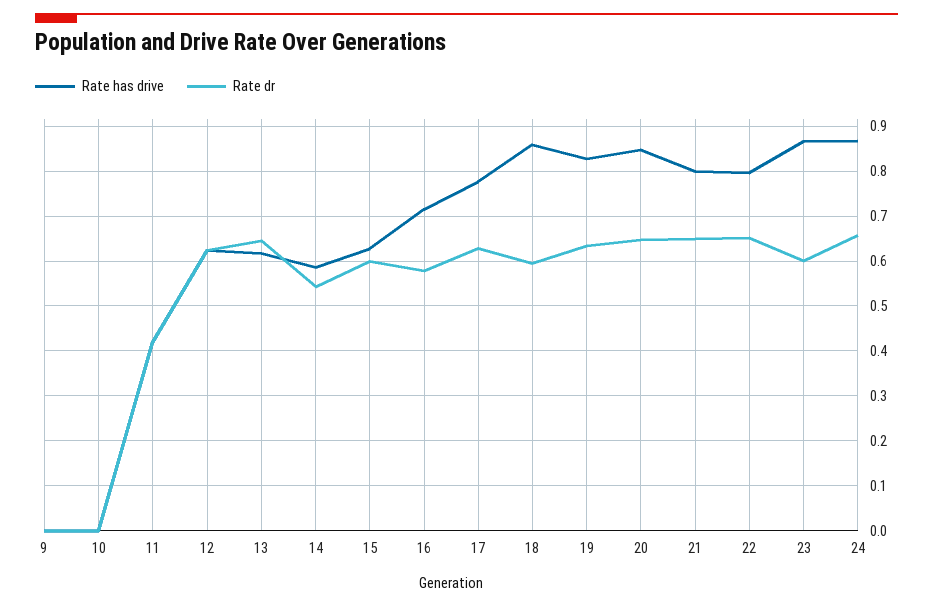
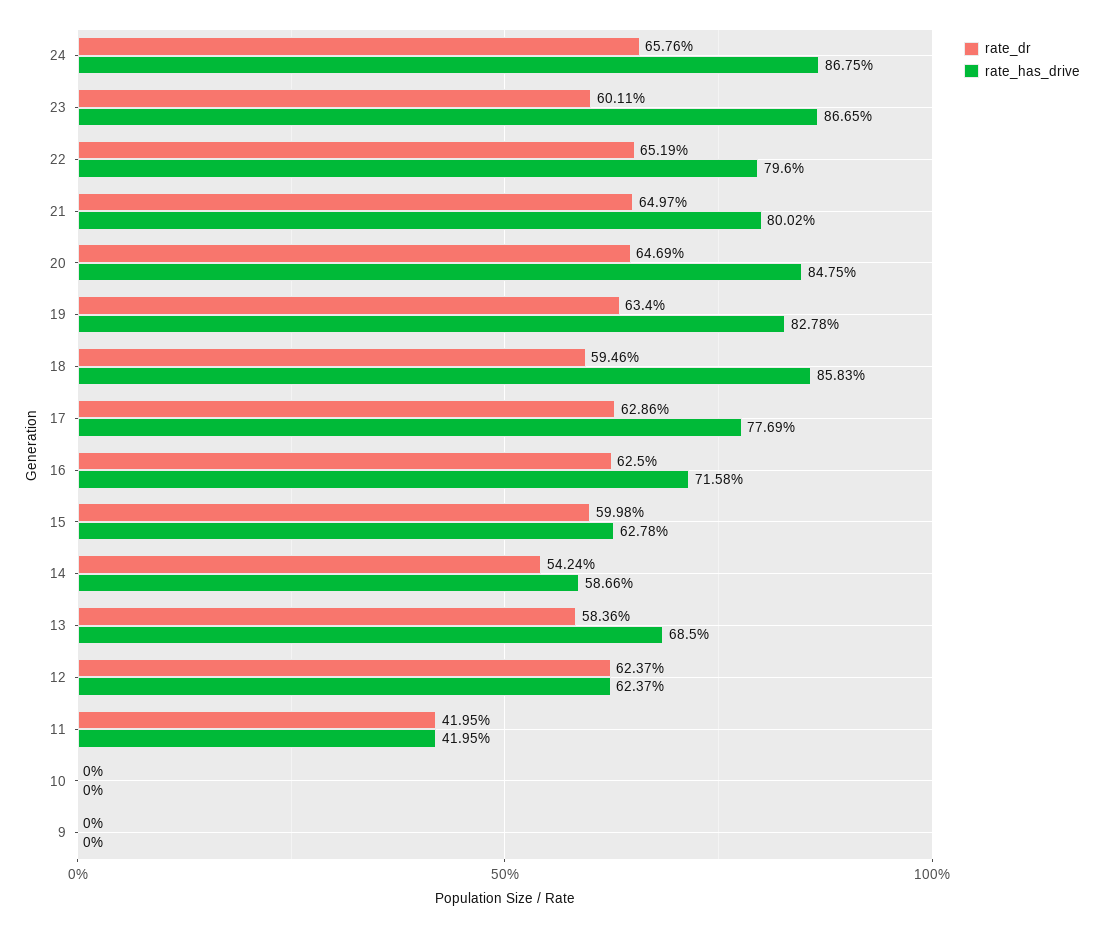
Rate has drive, 13: 0.62 -> 0.685
Rate dr, 13: 0.64 -> 0.5836
Rate dr, 16: 0.58 -> 0.625

